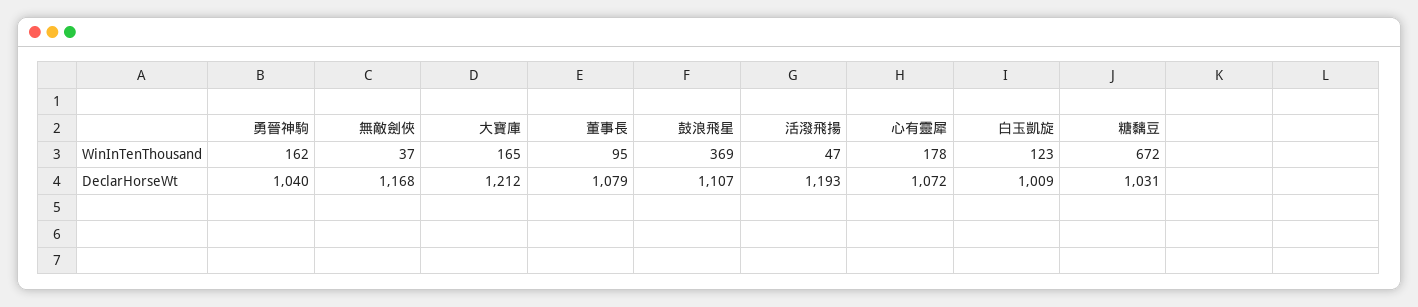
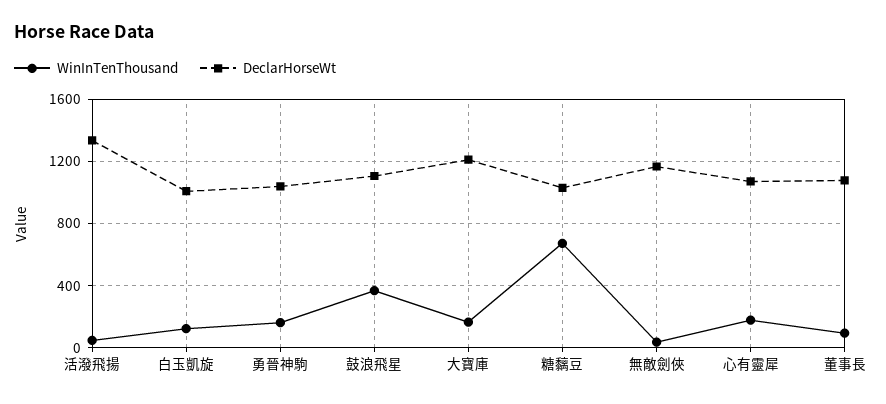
DeclarHorseWt, 活潑飛揚: 1193 -> 1350

